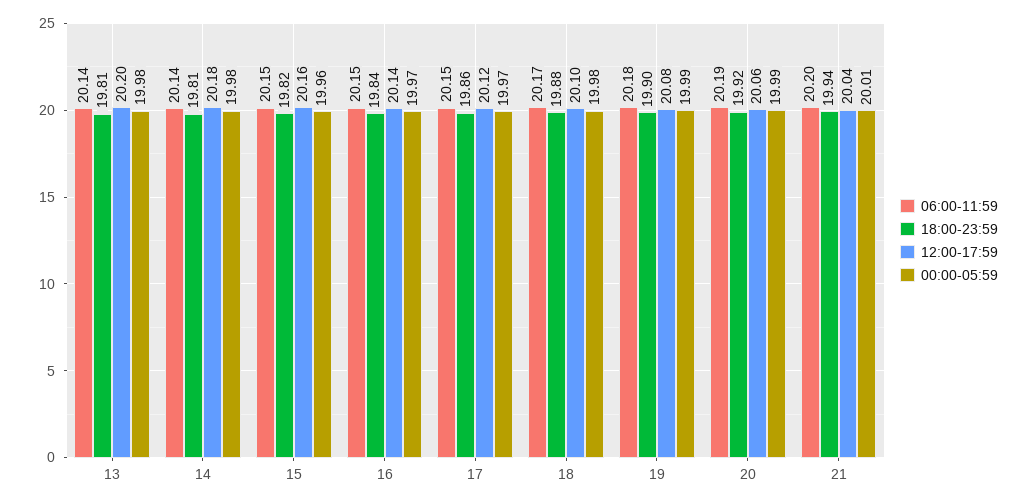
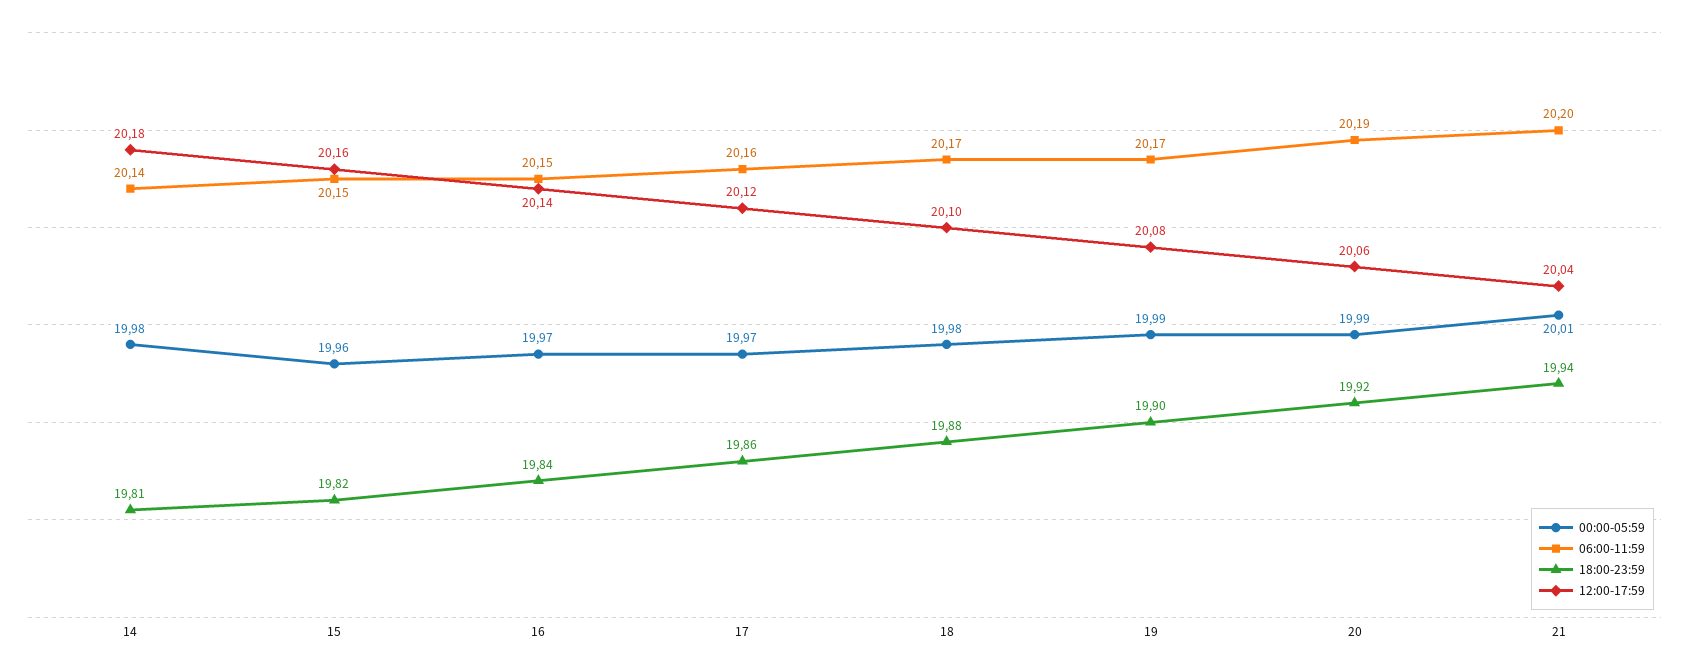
06:00-11:59, 13: 20.14 -> none
18:00-23:59, 13: 19.81 -> none
12:00-17:59, 13: 20.2 -> none
00:00-05:59, 13: 19.98 -> none
06:00-11:59, 17: 20.15 -> 20.16
06:00-11:59, 19: 20.18 -> 20.17

